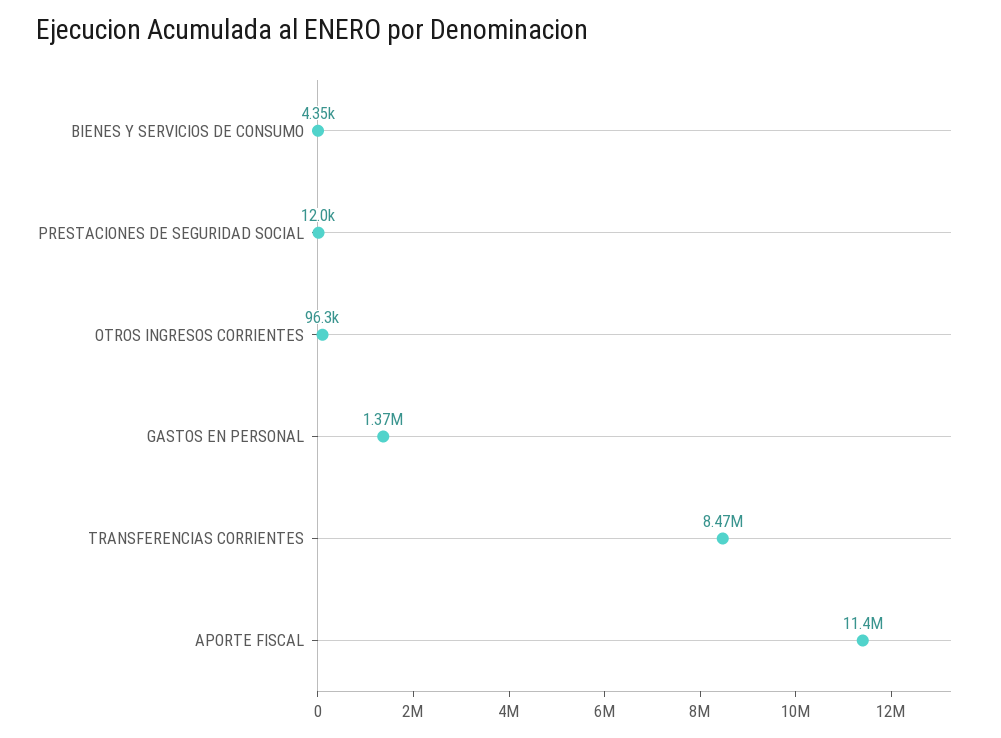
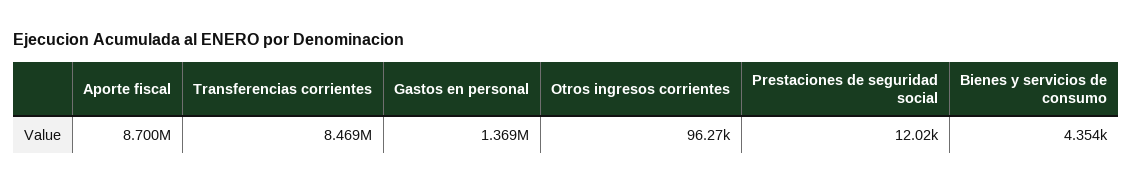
APORTE FISCAL: 11400000 -> 8700000

